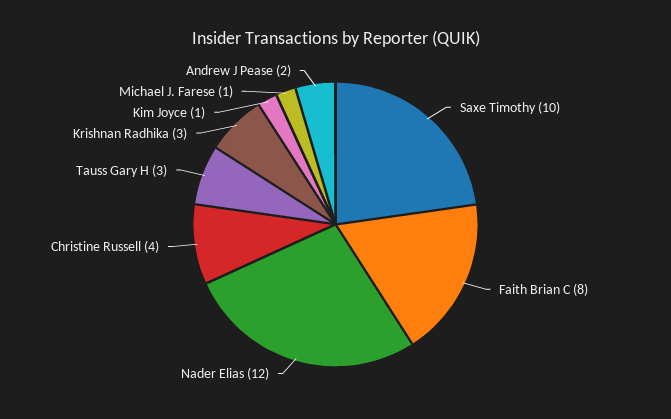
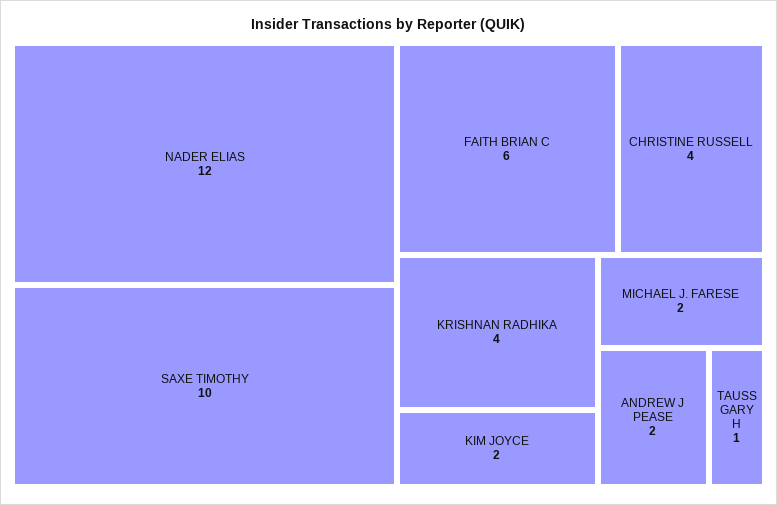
Faith Brian C: 8 -> 6
Tauss Gary H: 3 -> 1
Krishnan Radhika: 3 -> 4
Kim Joyce: 1 -> 2
Michael J. Farese: 1 -> 2

